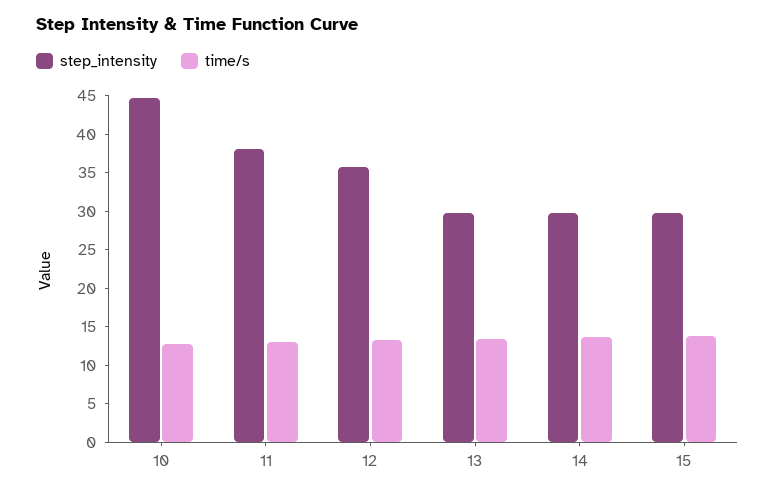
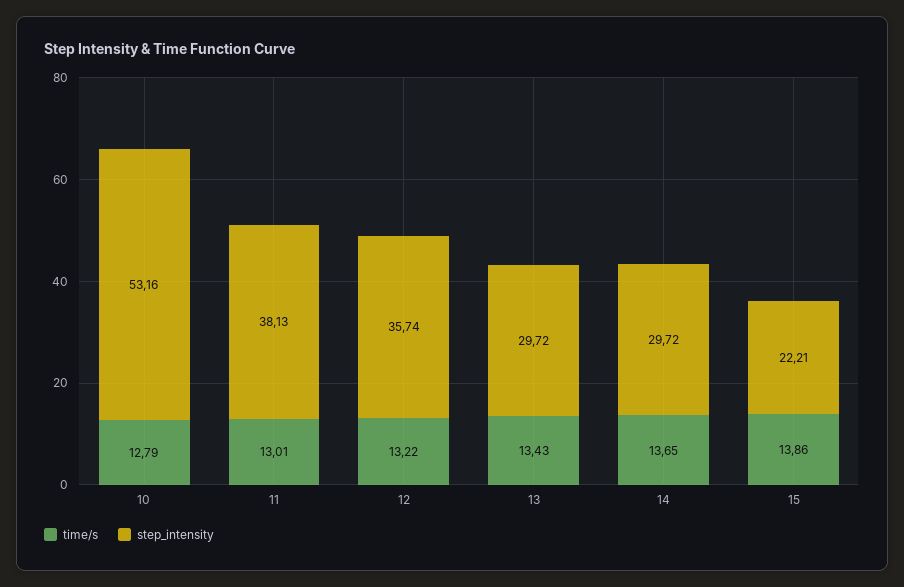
step_intensity, 10: 45 -> 53.16
step_intensity, 15: 30 -> 22.21

